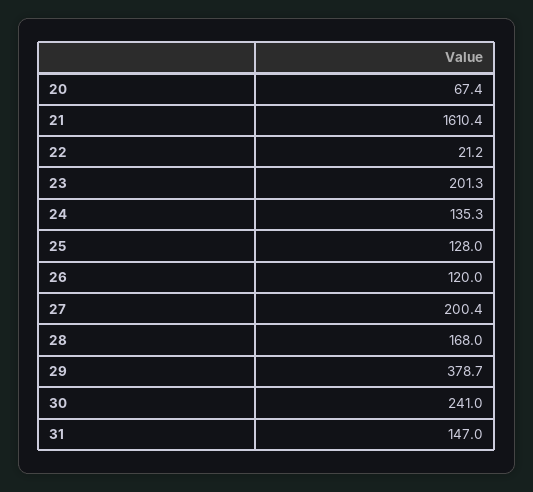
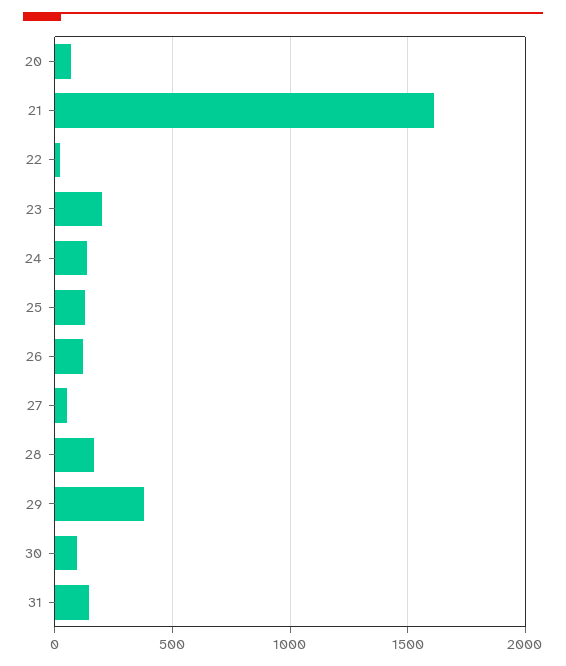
27: 200.4 -> 50
30: 241 -> 100

